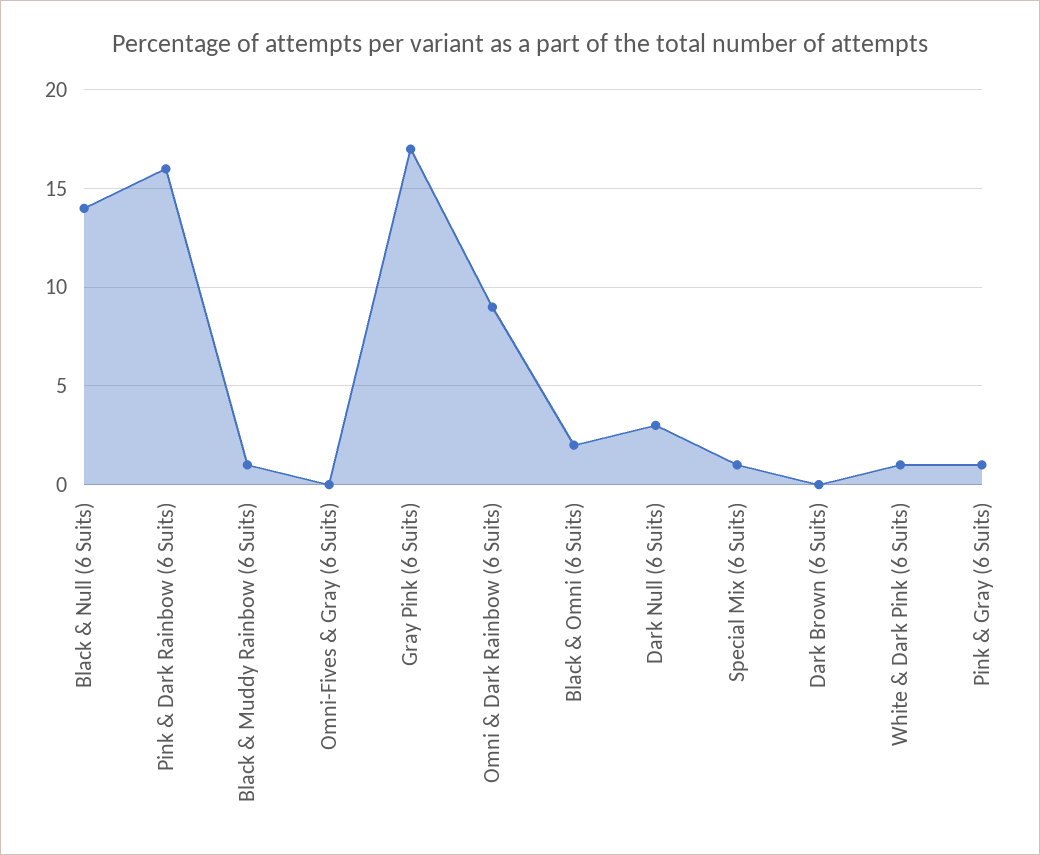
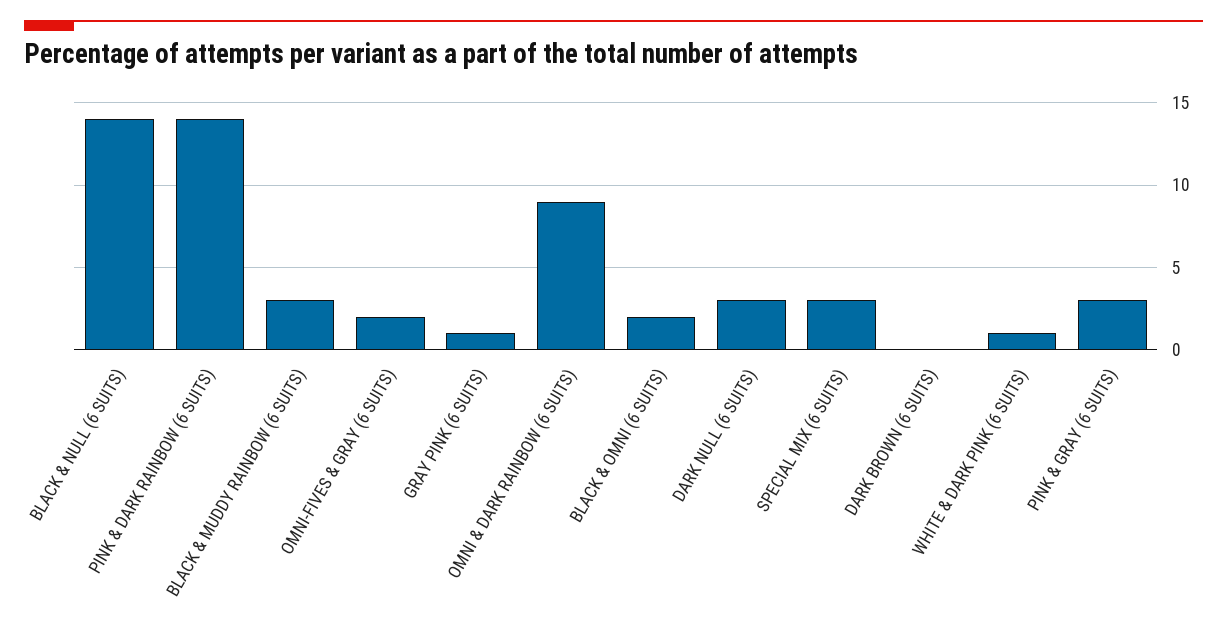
Pink & Dark Rainbow (6 Suits): 16 -> 14
Black & Muddy Rainbow (6 Suits): 1 -> 3
Omni-Fives & Gray (6 Suits): 0 -> 2
Gray Pink (6 Suits): 17 -> 1
Special Mix (6 Suits): 1 -> 3
Pink & Gray (6 Suits): 1 -> 3

